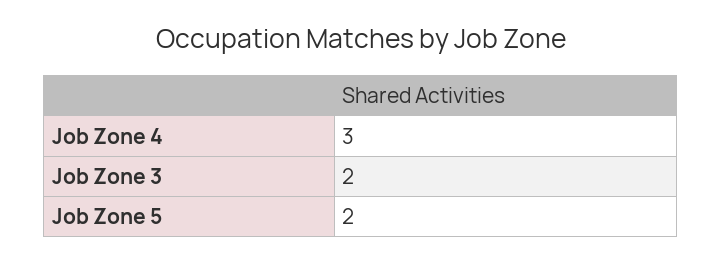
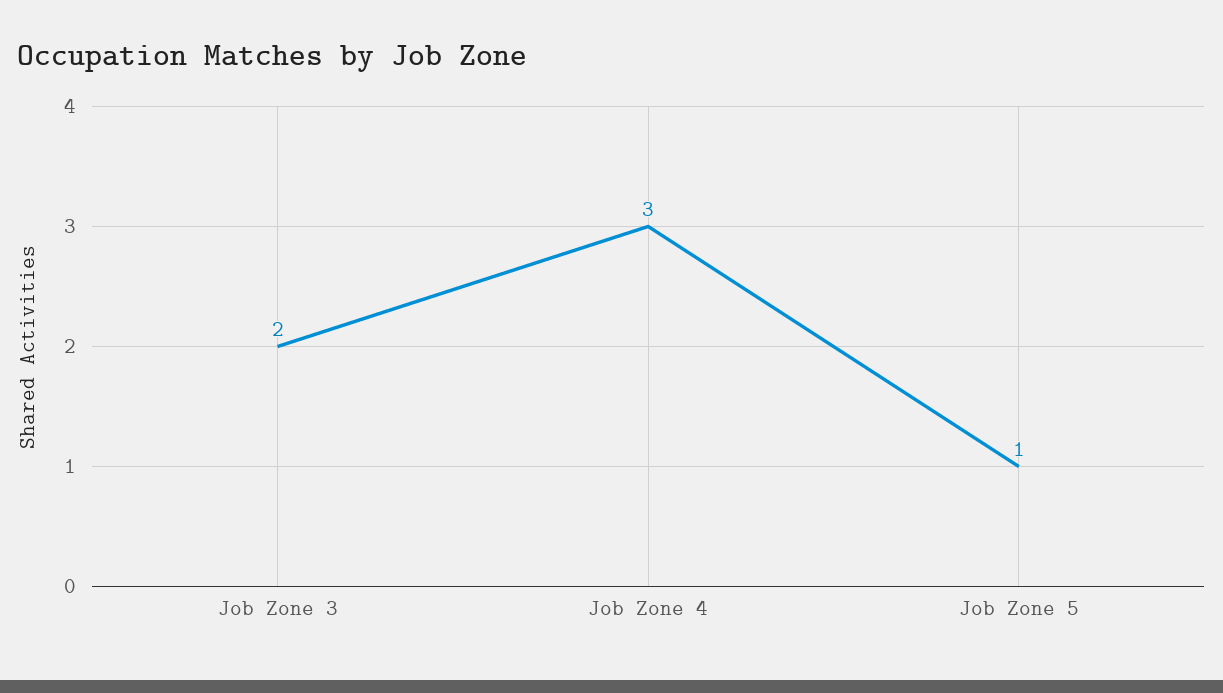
Job Zone 5: 2 -> 1

